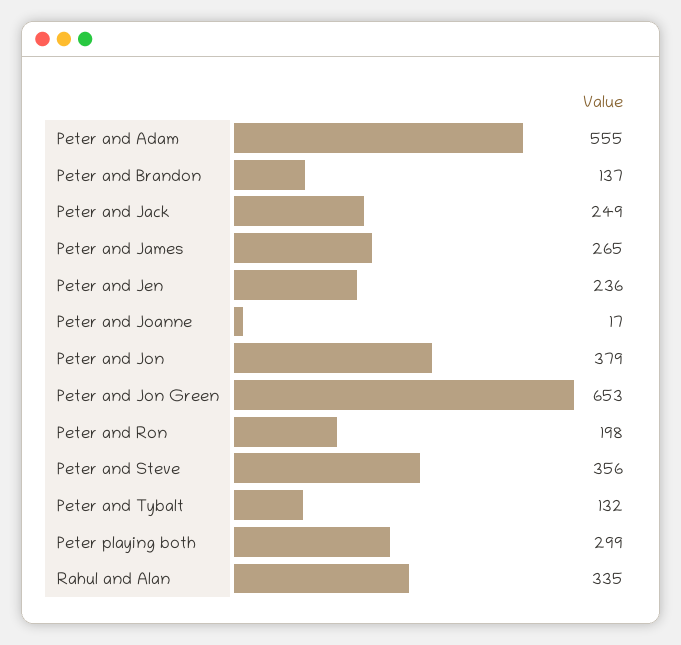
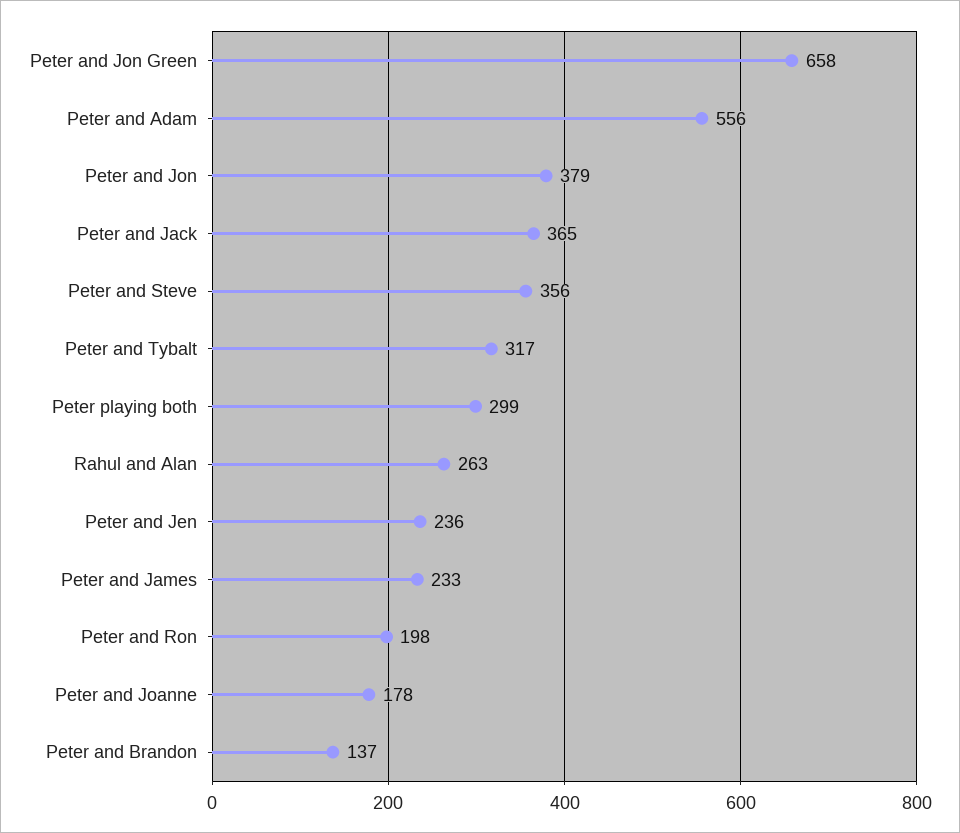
Peter and Adam: 555 -> 556
Peter and Jack: 249 -> 365
Peter and James: 265 -> 233
Peter and Joanne: 17 -> 178
Peter and Jon Green: 653 -> 658
Peter and Tybalt: 132 -> 317
Rahul and Alan: 335 -> 263

